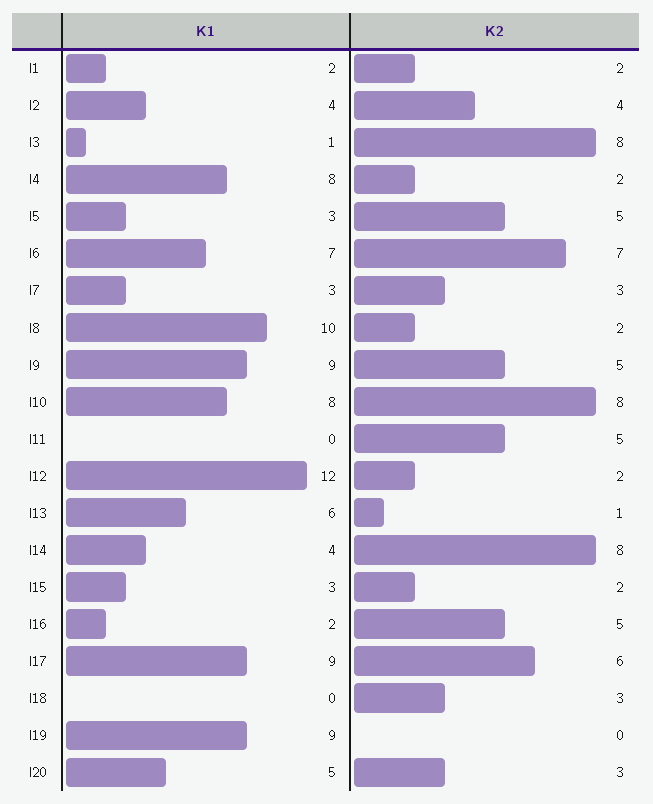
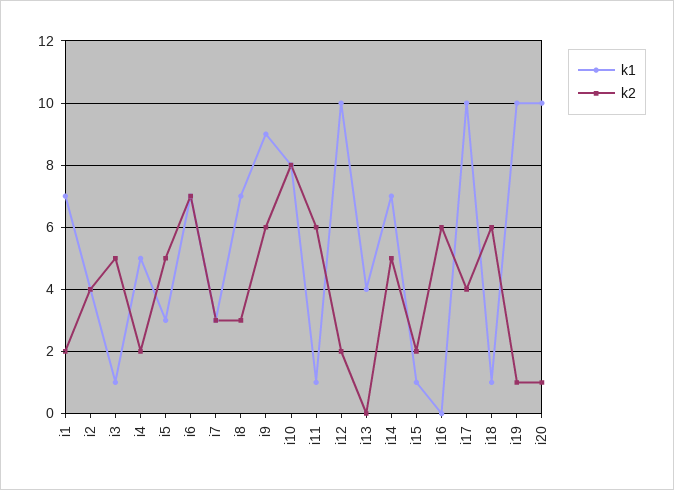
K1, I1: 2 -> 7
K2, I3: 8 -> 5
K1, I4: 8 -> 5
K1, I8: 10 -> 7
K2, I8: 2 -> 3
K2, I9: 5 -> 6
K1, I11: 0 -> 1
K2, I11: 5 -> 6
K1, I12: 12 -> 10
K1, I13: 6 -> 4
K2, I13: 1 -> 0
K1, I14: 4 -> 7
K2, I14: 8 -> 5
K1, I15: 3 -> 1
K1, I16: 2 -> 0
K2, I16: 5 -> 6
K1, I17: 9 -> 10
K2, I17: 6 -> 4
K1, I18: 0 -> 1
K2, I18: 3 -> 6
K1, I19: 9 -> 10
K2, I19: 0 -> 1
K1, I20: 5 -> 10
K2, I20: 3 -> 1

